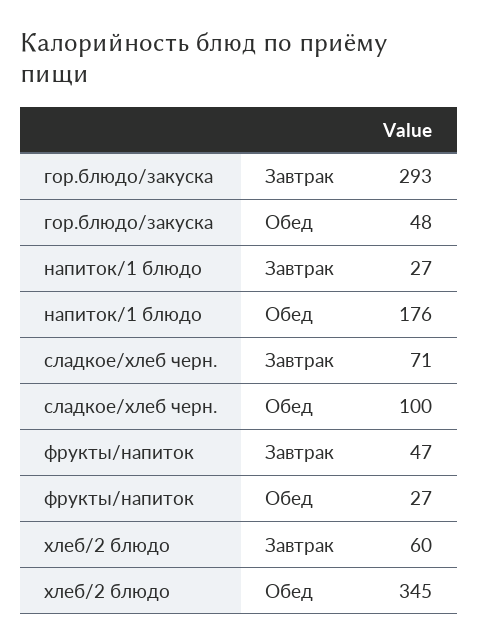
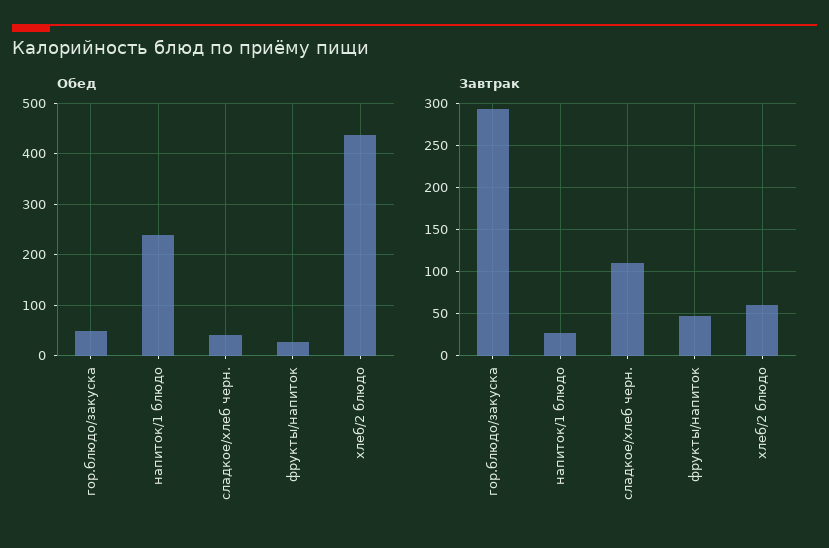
Обед, напиток/1 блюдо: 176 -> 240
Завтрак, сладкое/хлеб черн.: 71 -> 110
Обед, сладкое/хлеб черн.: 100 -> 40
Обед, хлеб/2 блюдо: 345 -> 440

